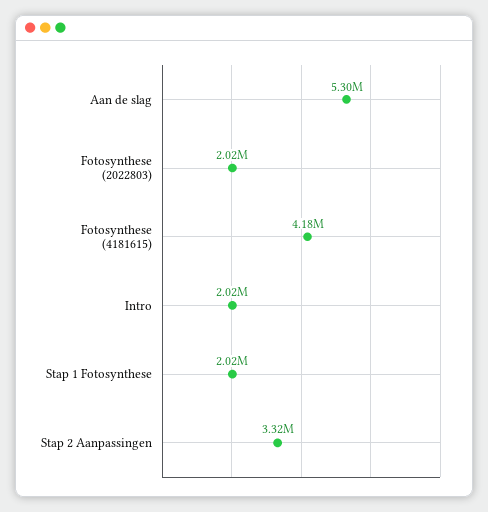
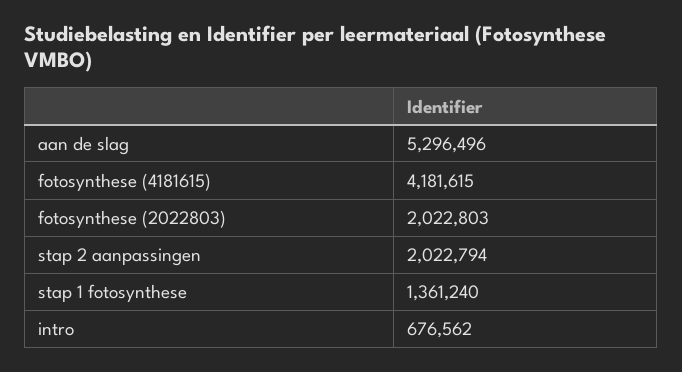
Intro: 2020000 -> 676562
Stap 1 Fotosynthese: 2020000 -> 1361240
Stap 2 Aanpassingen: 3320000 -> 2022794

